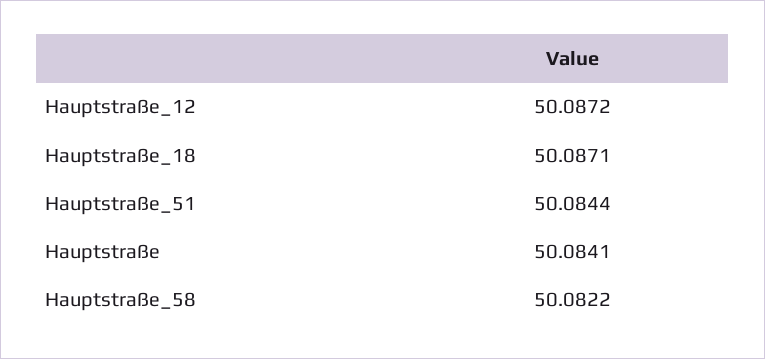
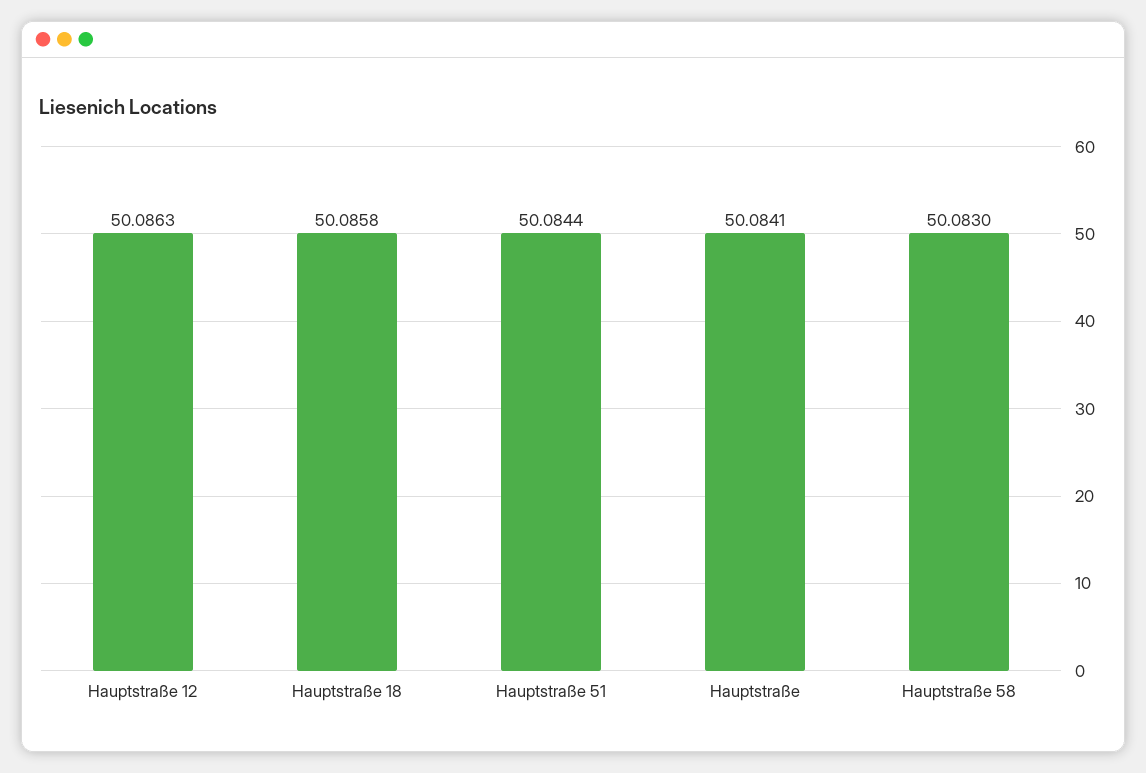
Hauptstraße_12: 50.0872 -> 50.0863
Hauptstraße_18: 50.0871 -> 50.0858
Hauptstraße_58: 50.0822 -> 50.083

